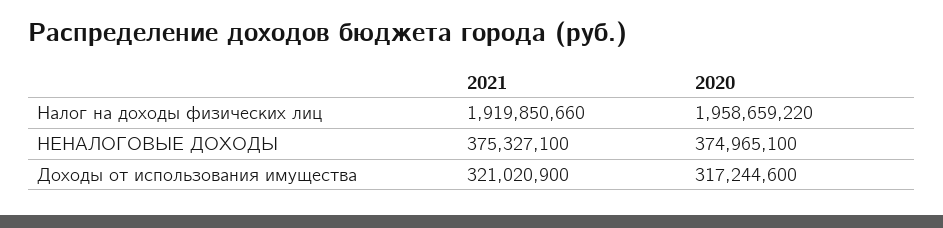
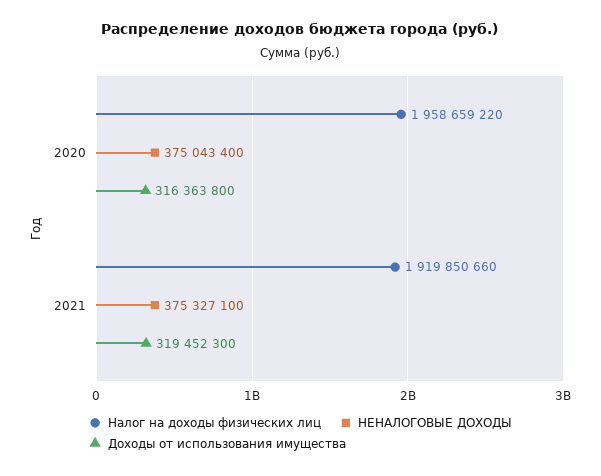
НЕНАЛОГОВЫЕ ДОХОДЫ, 2020: 374965100 -> 375043400
Доходы от использования имущества, 2021: 321020900 -> 319452300
Доходы от использования имущества, 2020: 317244600 -> 316363800

